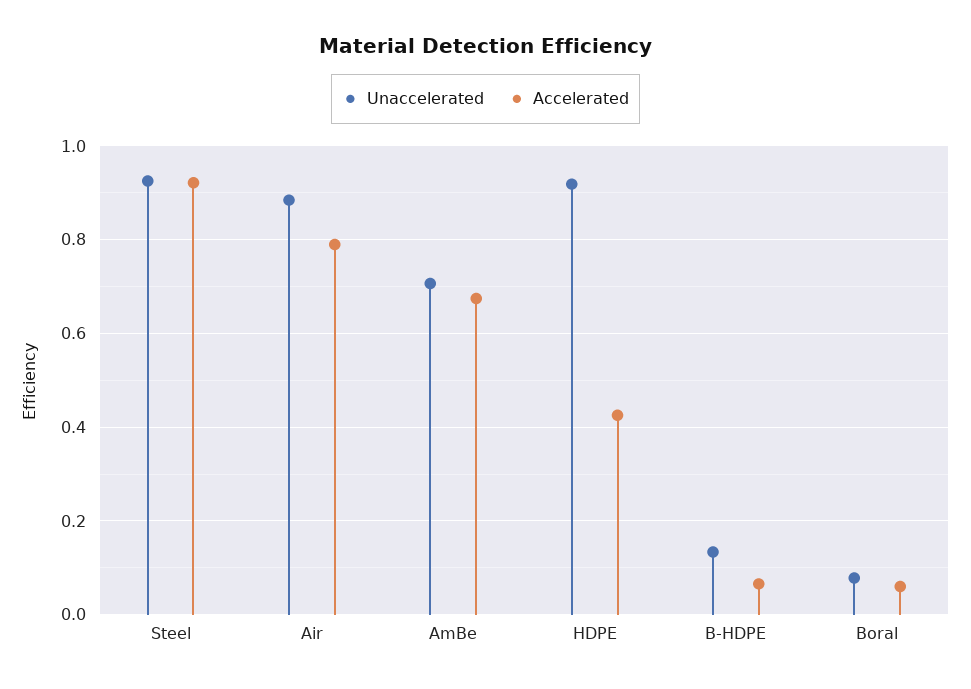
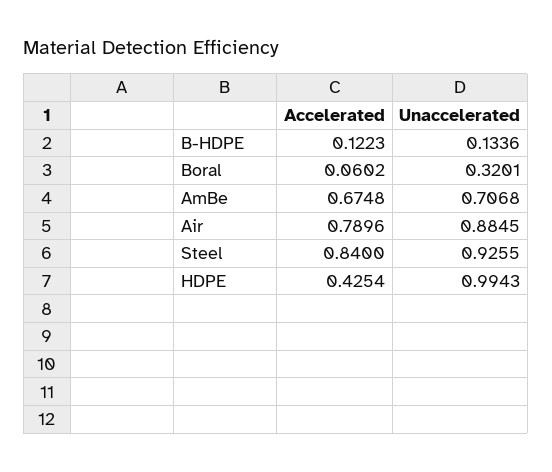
Accelerated, Steel: 0.92 -> 0.84
Unaccelerated, HDPE: 0.92 -> 0.9943
Accelerated, B-HDPE: 0.06 -> 0.1223
Unaccelerated, Boral: 0.08 -> 0.3201

